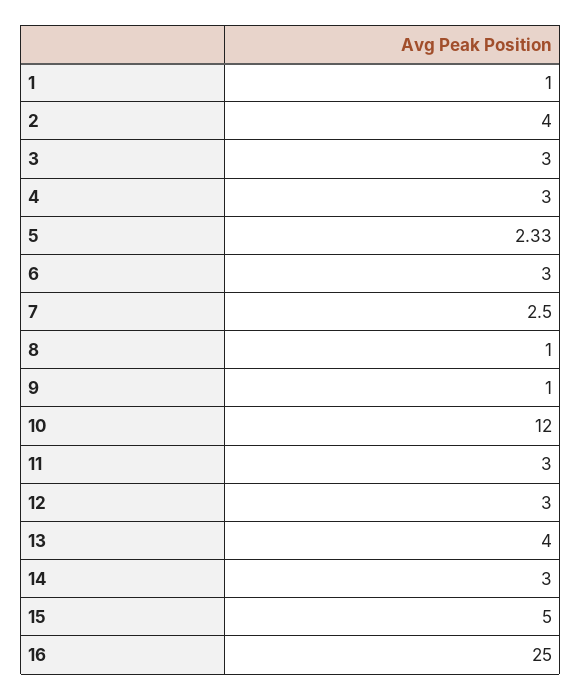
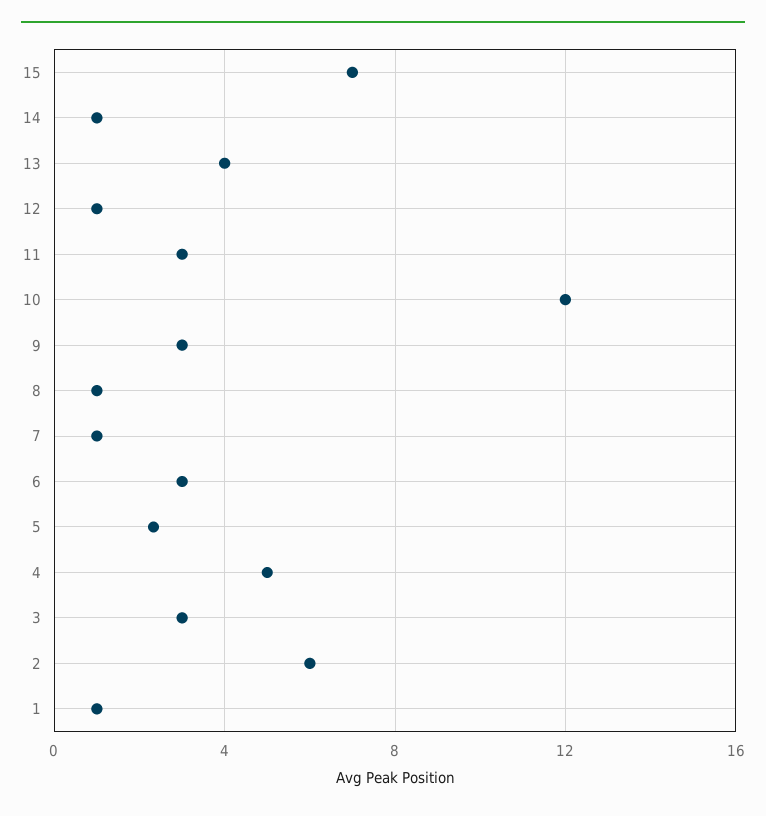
2: 4 -> 6
4: 3 -> 5
7: 2.5 -> 1
9: 1 -> 3
12: 3 -> 1
14: 3 -> 1
15: 5 -> 7
16: 25 -> none

